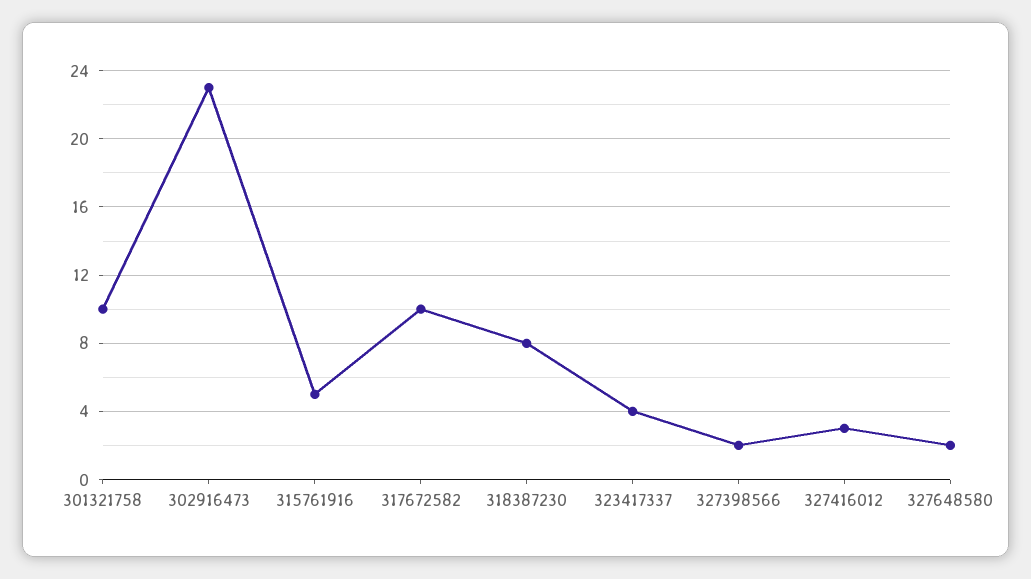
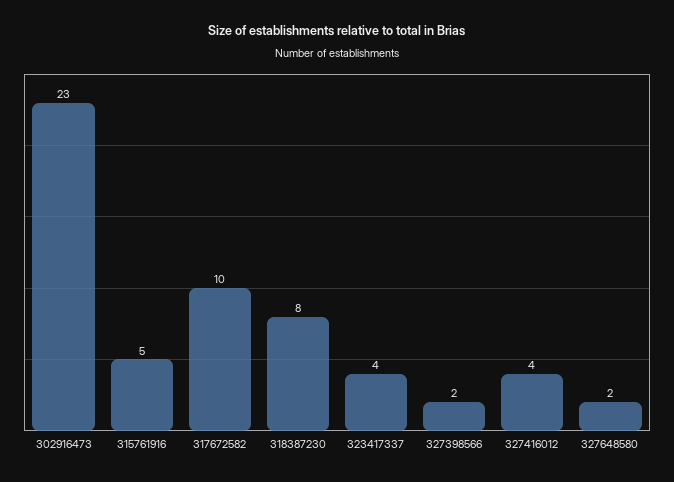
301321758: 10 -> none
327416012: 3 -> 4

